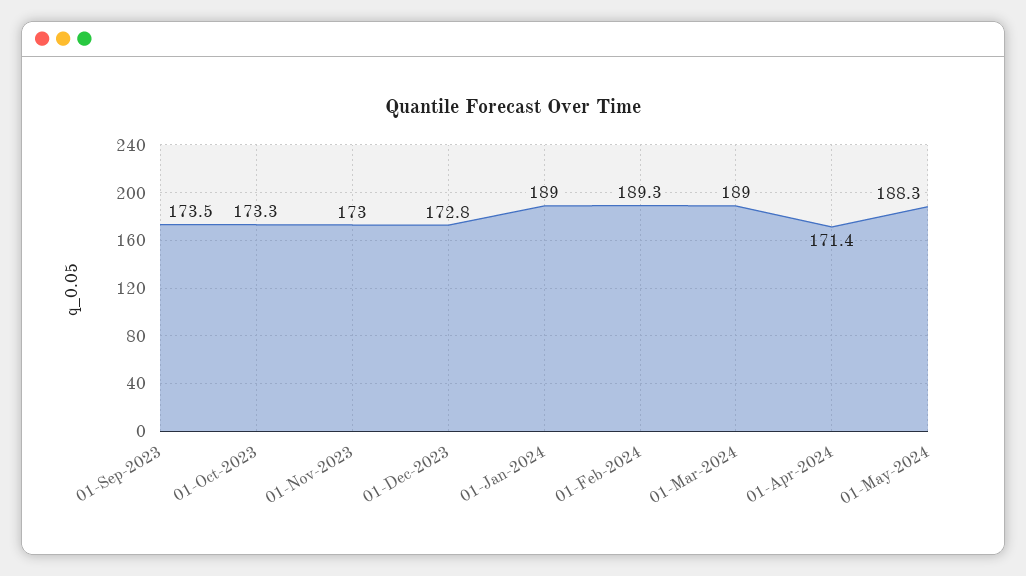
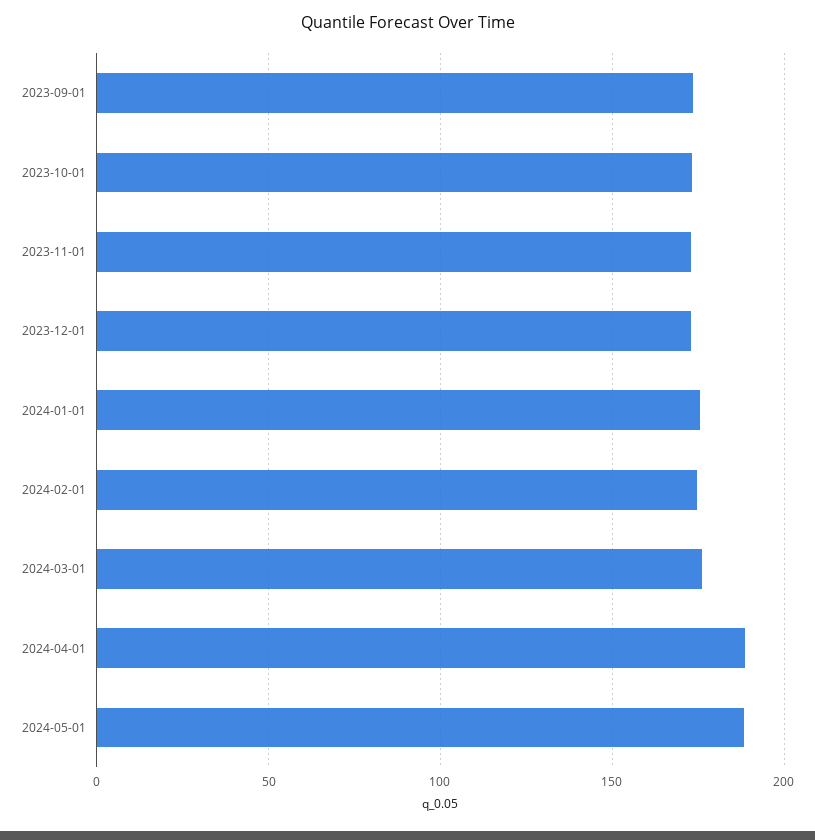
01-Jan-2024: 189 -> 175
01-Feb-2024: 189.3 -> 175
01-Mar-2024: 189 -> 175
01-Apr-2024: 171.4 -> 190

